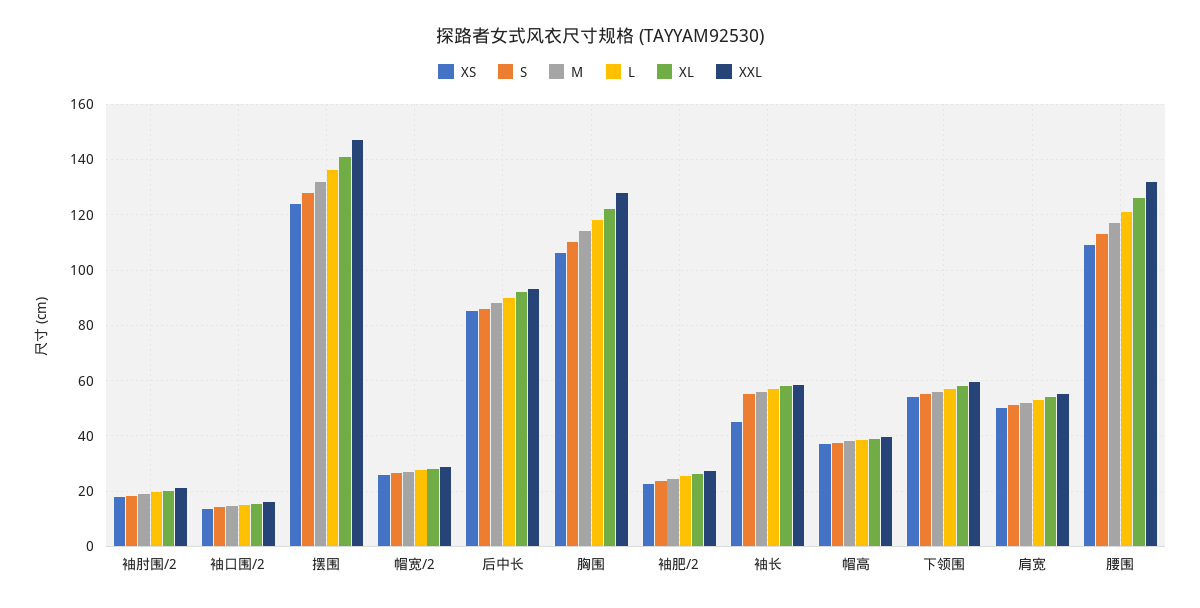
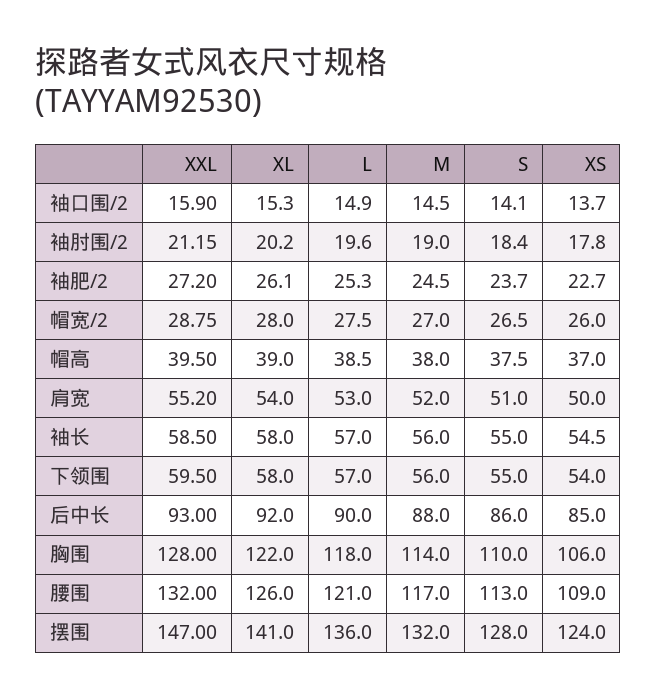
XS, 袖长: 45 -> 54.5

